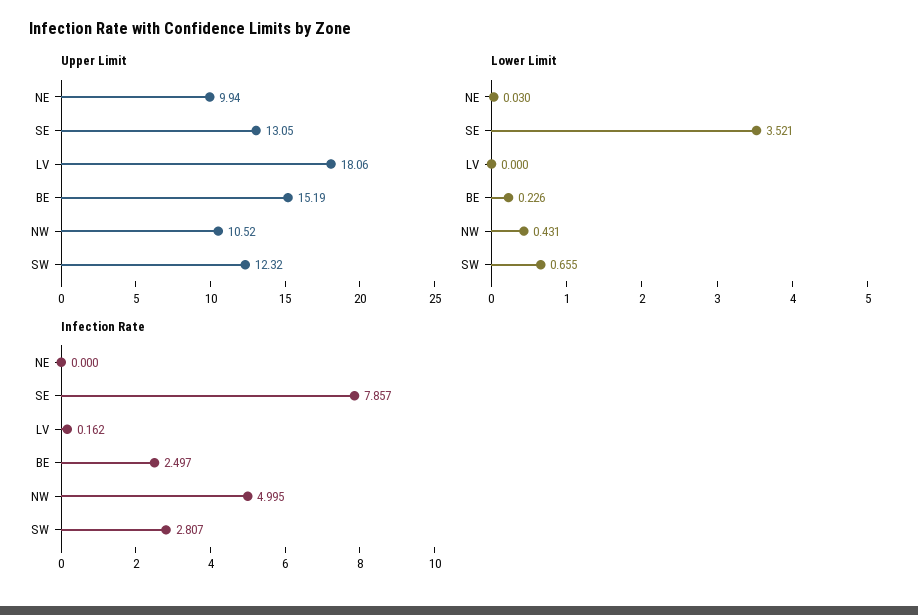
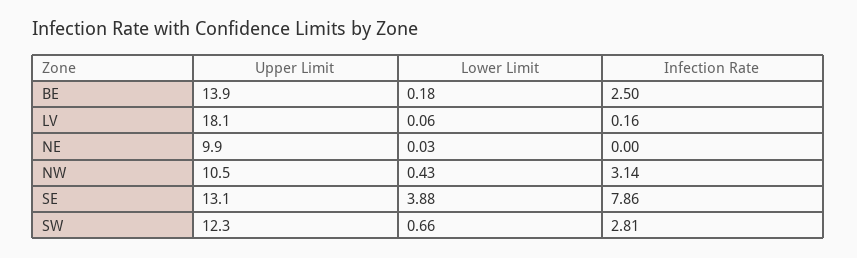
Upper Limit, BE: 15.19 -> 13.9
Lower Limit, SE: 3.521 -> 3.88
Lower Limit, LV: 0 -> 0.06
Lower Limit, BE: 0.226 -> 0.18
Infection Rate, NW: 4.995 -> 3.14

